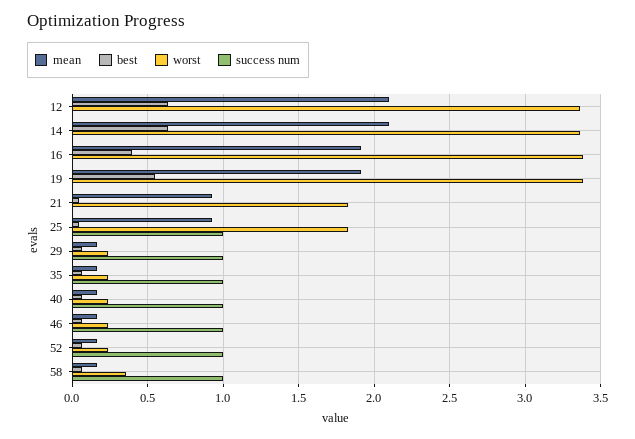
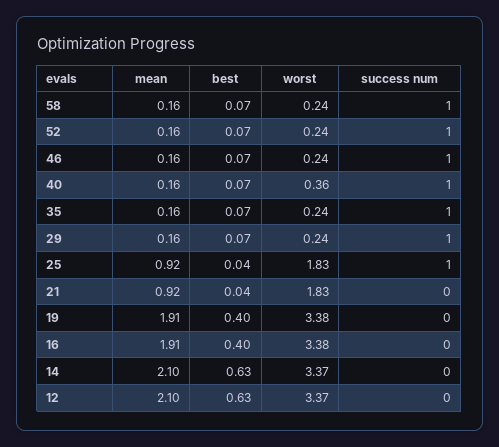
best, 19: 0.55 -> 0.4
worst, 40: 0.25 -> 0.36
worst, 58: 0.35 -> 0.24

